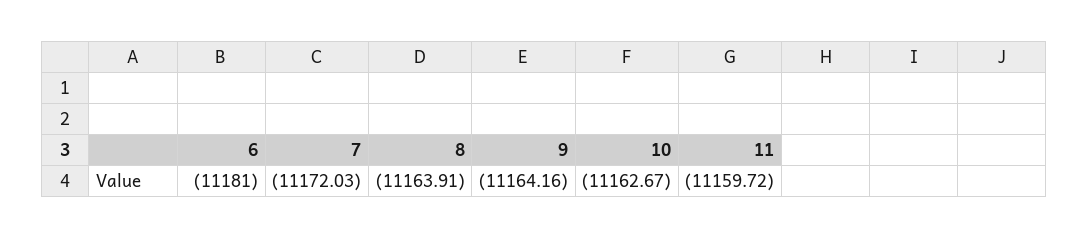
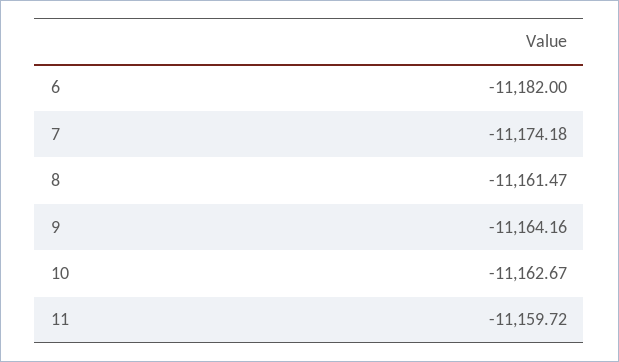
6: -11181 -> -11182
7: -11172.03 -> -11174.18
8: -11163.91 -> -11161.47

